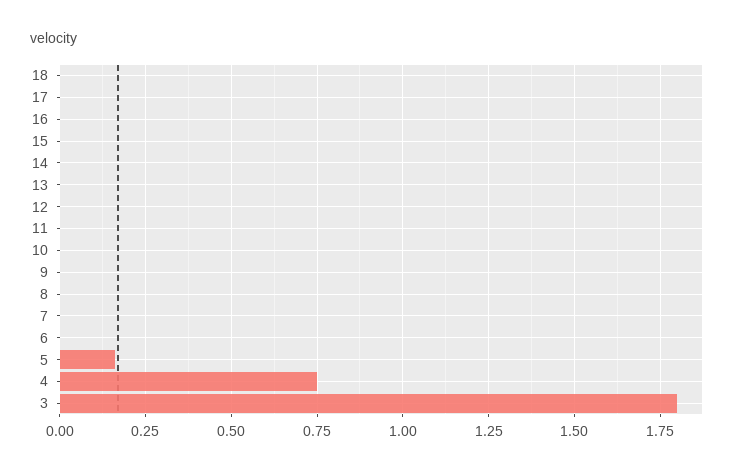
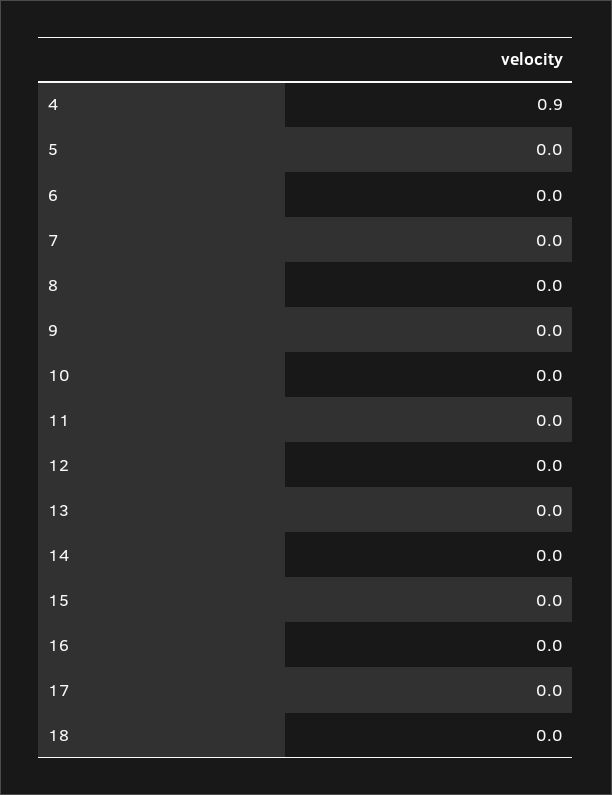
5: 0.15 -> 0
4: 0.75 -> 0.9
3: 1.8 -> none

